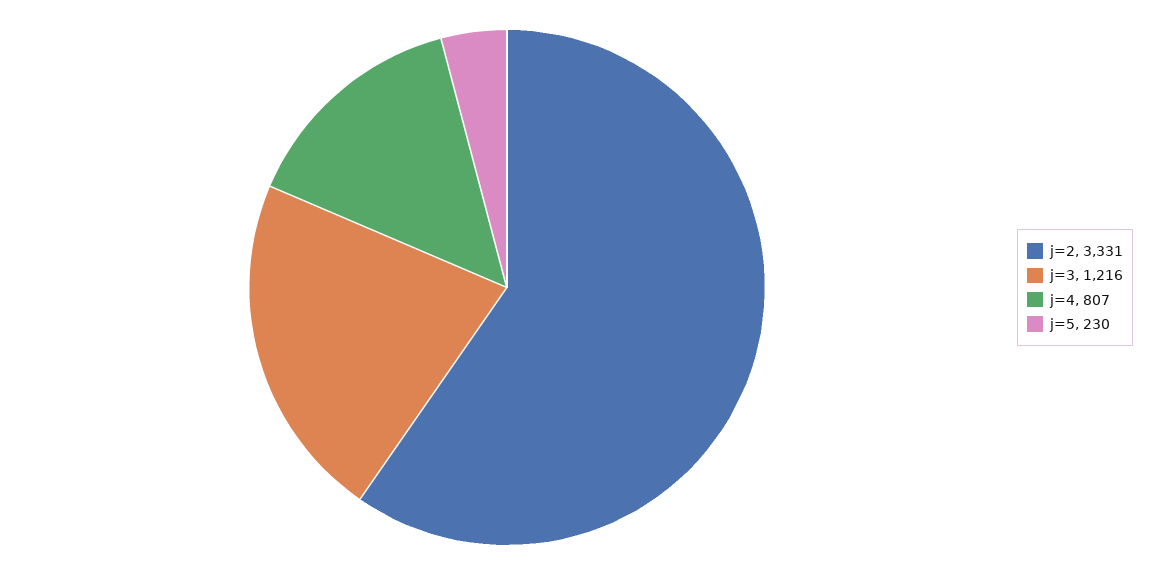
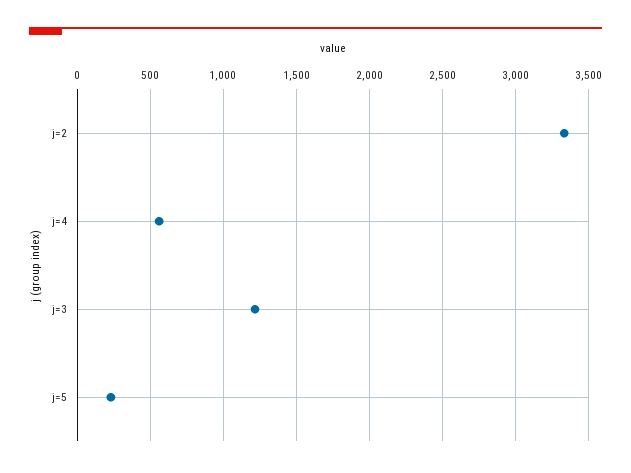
j=4: 807 -> 550

